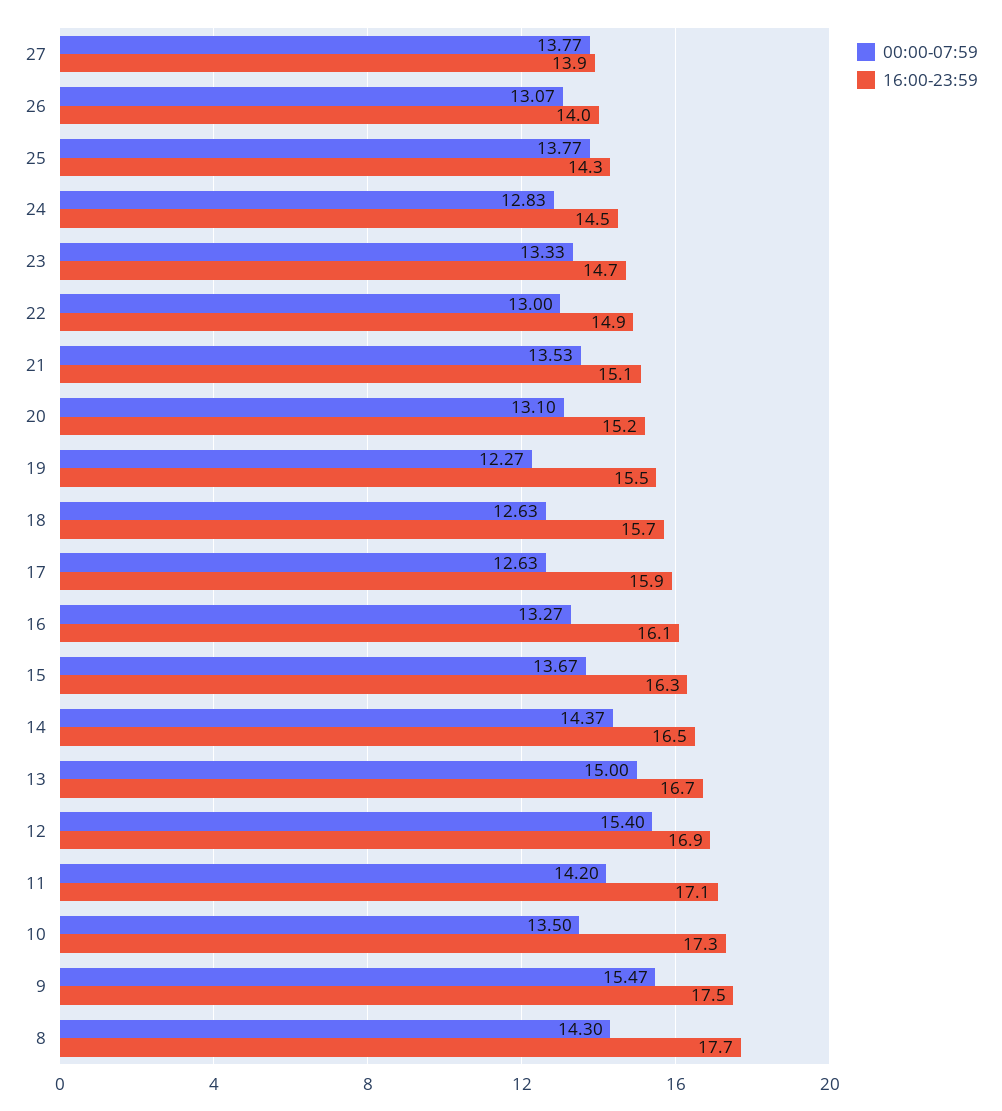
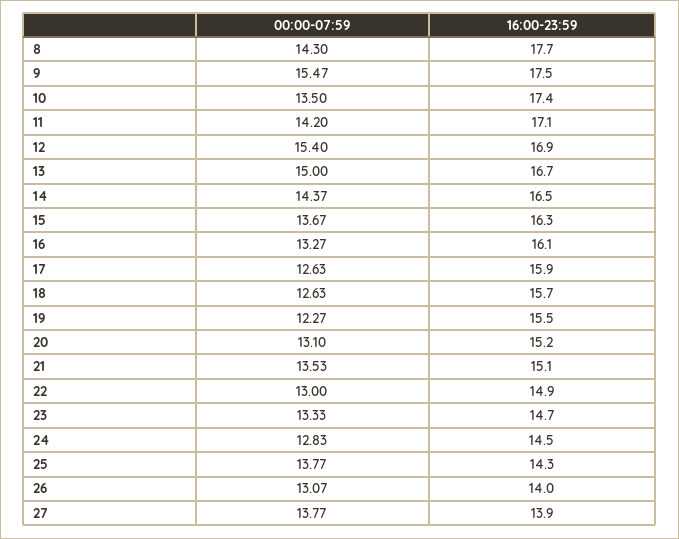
16:00-23:59, 10: 17.3 -> 17.4

